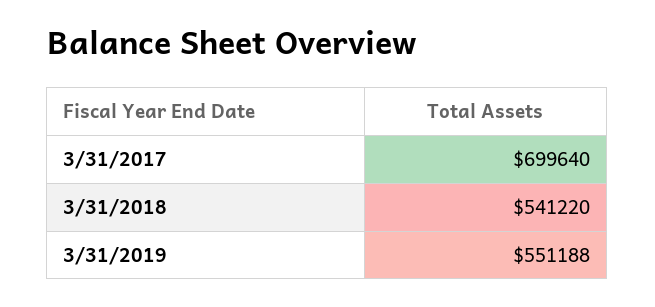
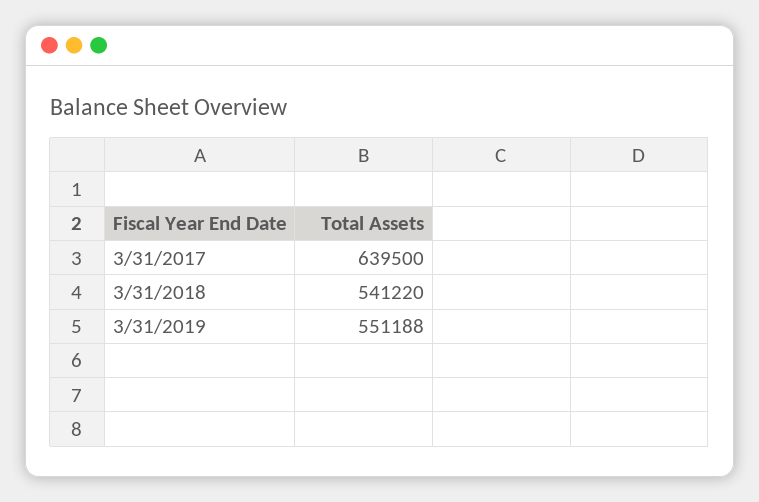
3/31/2017: 699640 -> 639500

